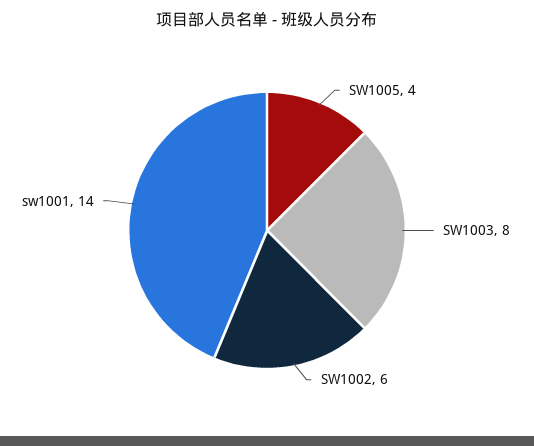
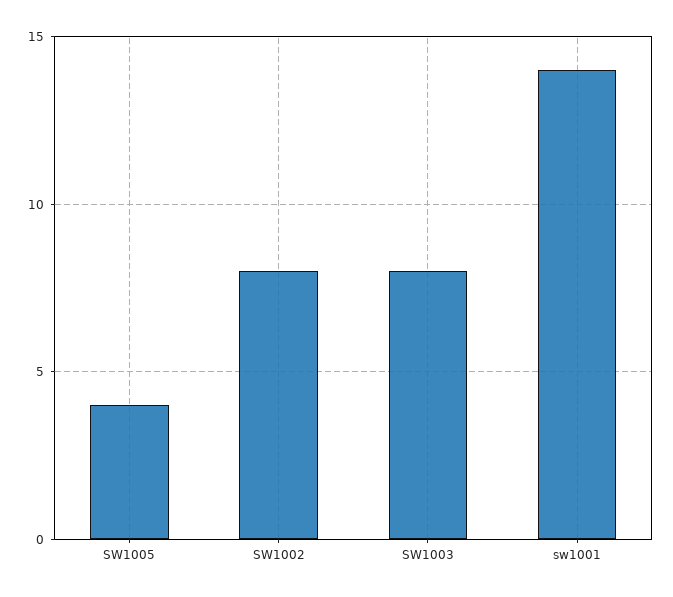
SW1002: 6 -> 8

